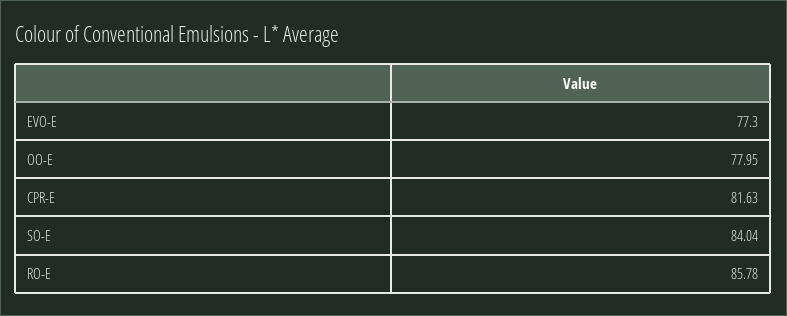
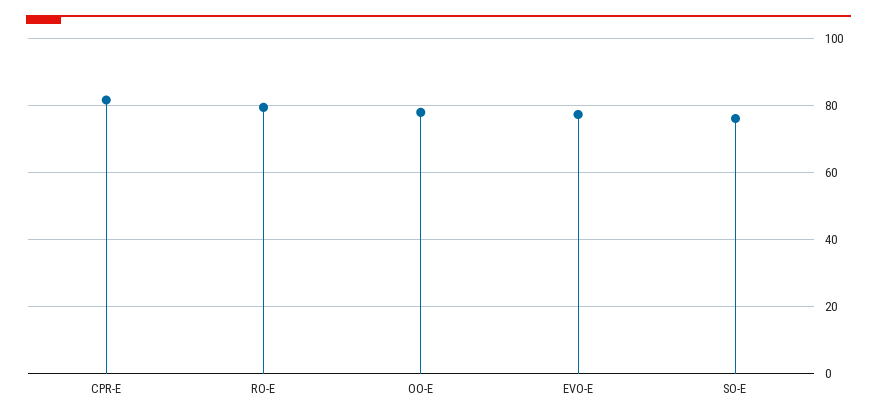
SO-E: 84.04 -> 76
RO-E: 85.78 -> 80

